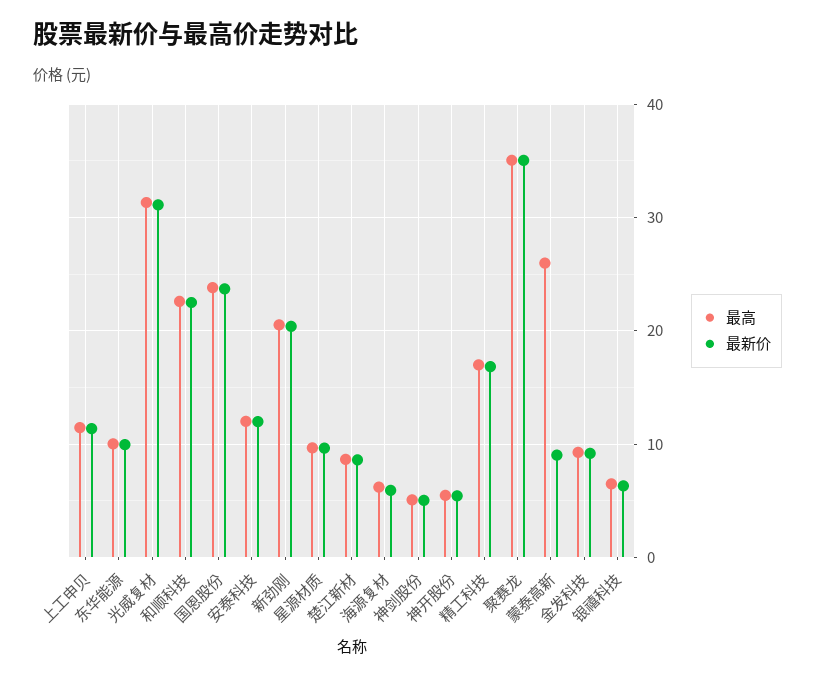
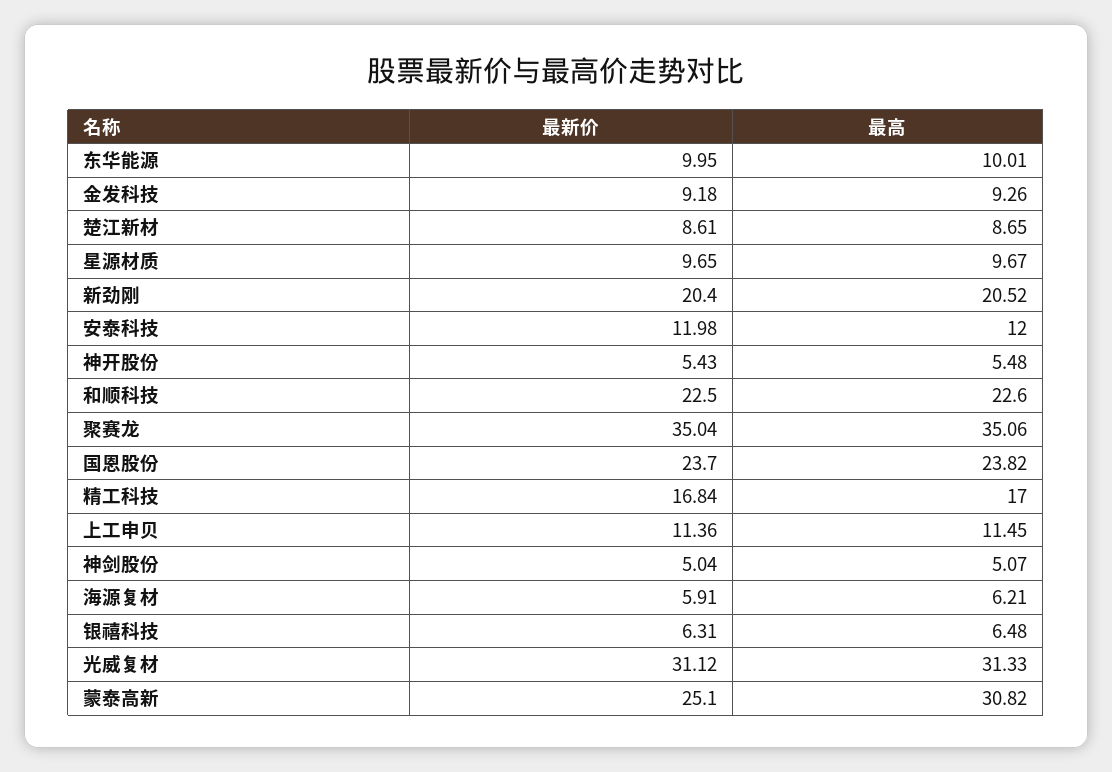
最高, 蒙泰高新: 26 -> 30.82
最新价, 蒙泰高新: 9 -> 25.1

